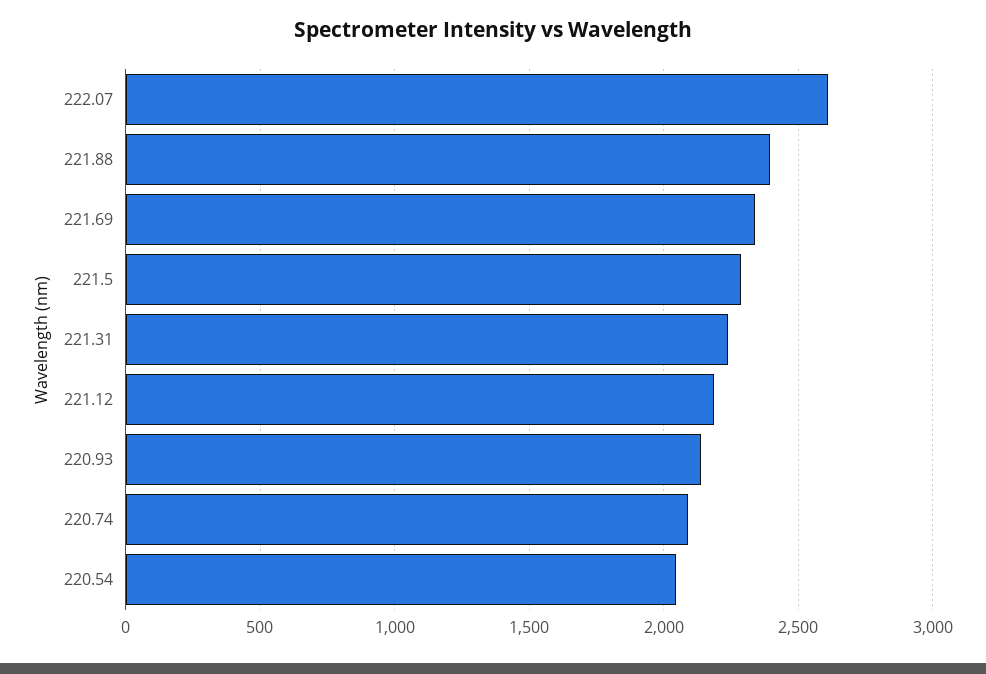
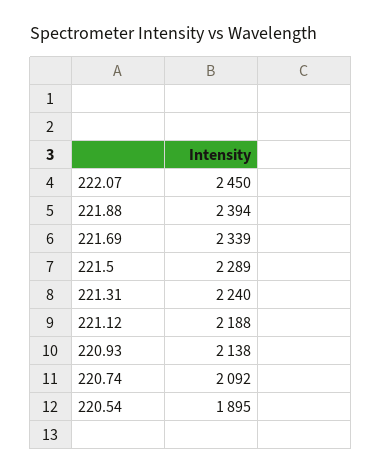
222.07: 2600 -> 2450
220.54: 2050 -> 1895

